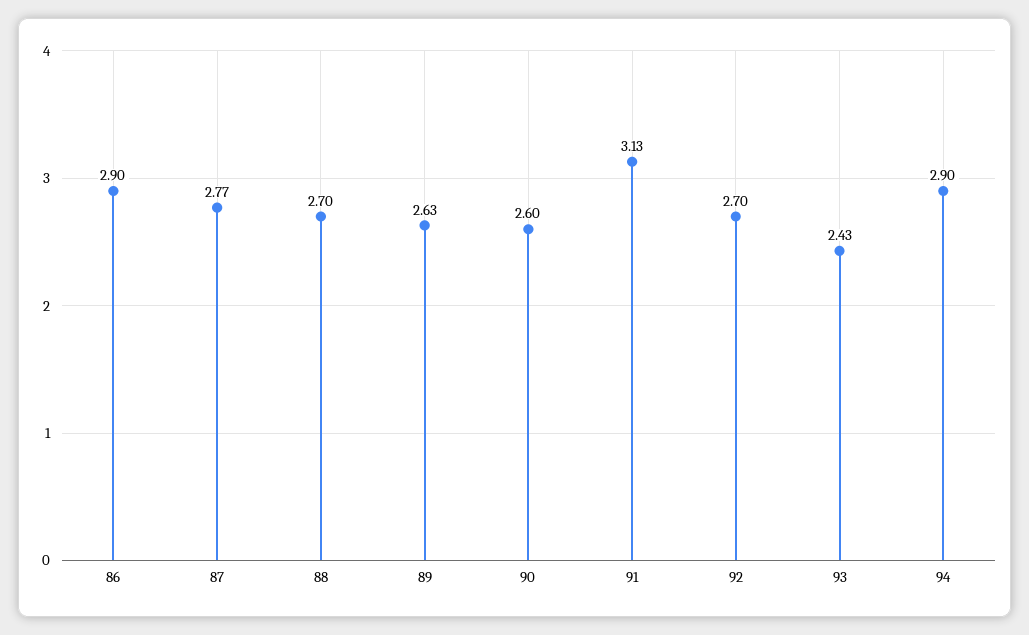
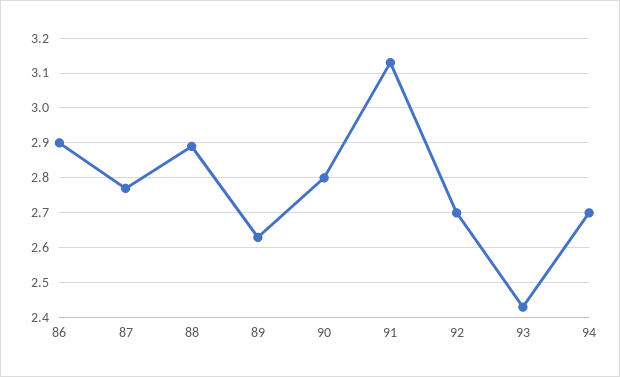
88: 2.7 -> 2.9
90: 2.6 -> 2.8
94: 2.9 -> 2.7

